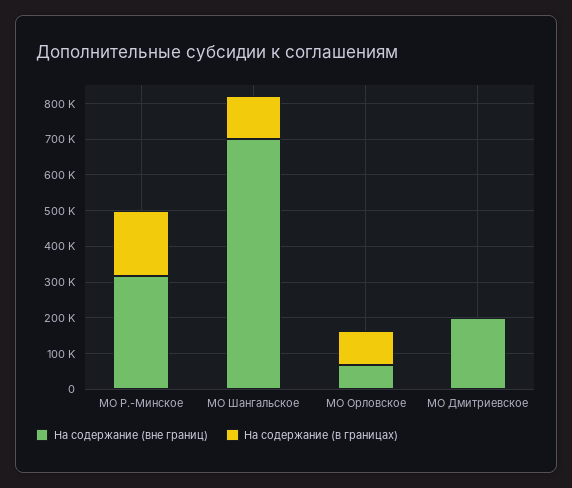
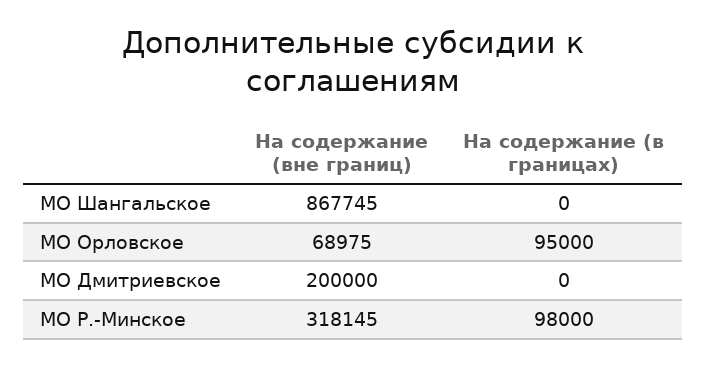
На содержание (в границах), МО Р.-Минское: 175000 -> 98000
На содержание (вне границ), МО Шангальское: 700000 -> 867745
На содержание (в границах), МО Шангальское: 125000 -> 0

